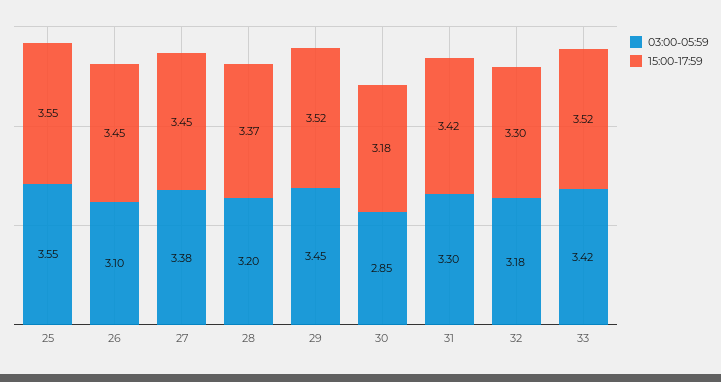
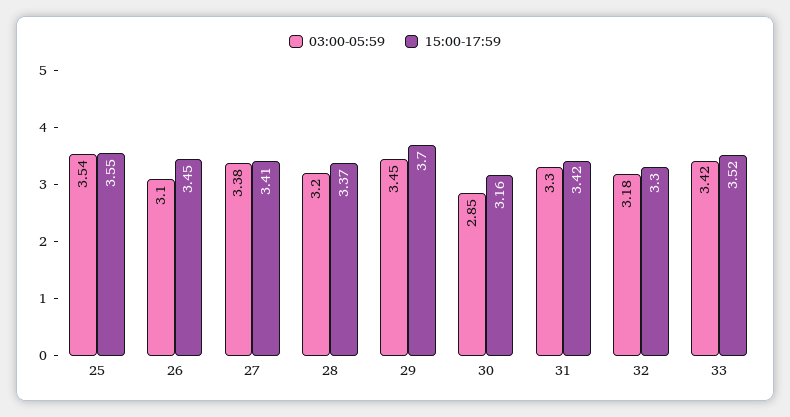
03:00-05:59, 25: 3.55 -> 3.54
15:00-17:59, 27: 3.45 -> 3.41
15:00-17:59, 29: 3.52 -> 3.7
15:00-17:59, 30: 3.18 -> 3.16

